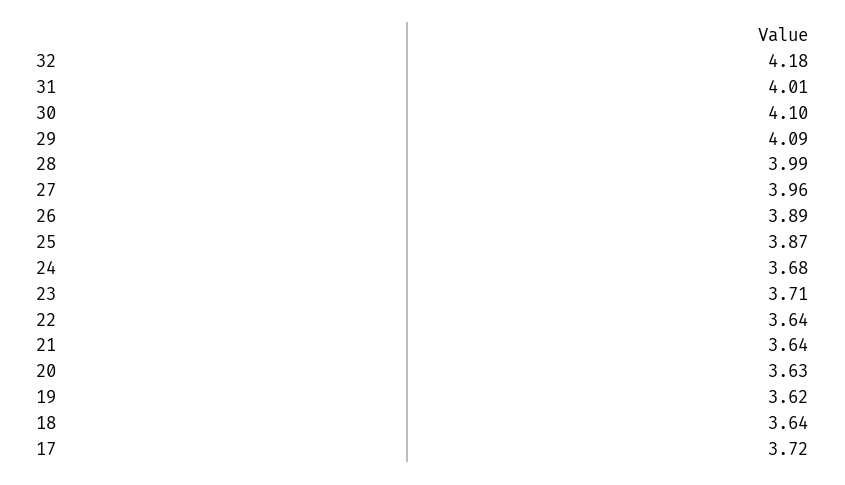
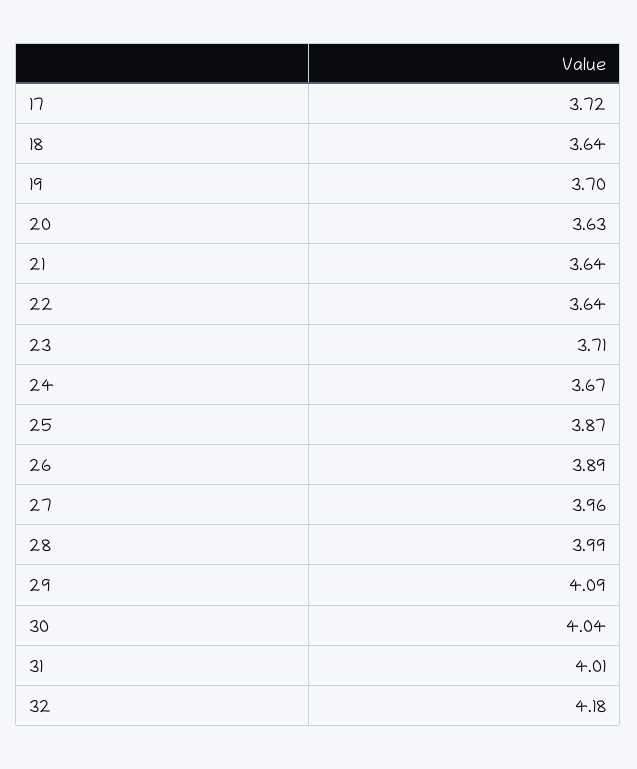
30: 4.1 -> 4.04
24: 3.68 -> 3.67
19: 3.62 -> 3.7

